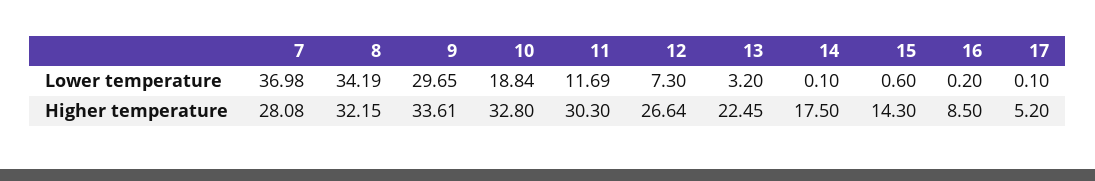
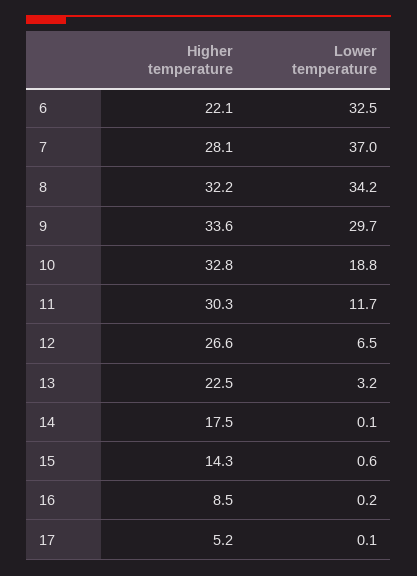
12, Lower temperature: 7.3 -> 6.5
6, Higher temperature: none -> 22.1
6, Lower temperature: none -> 32.5

